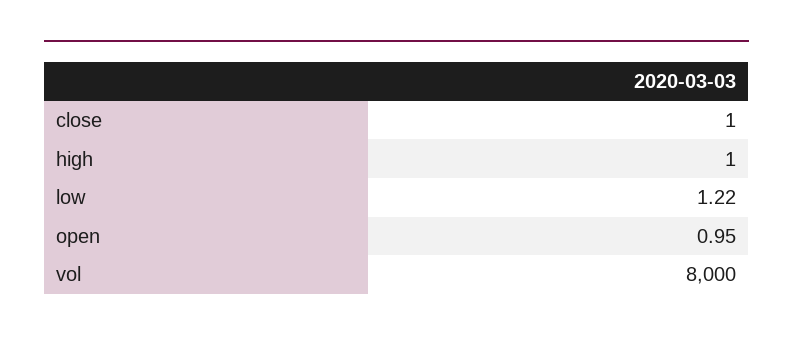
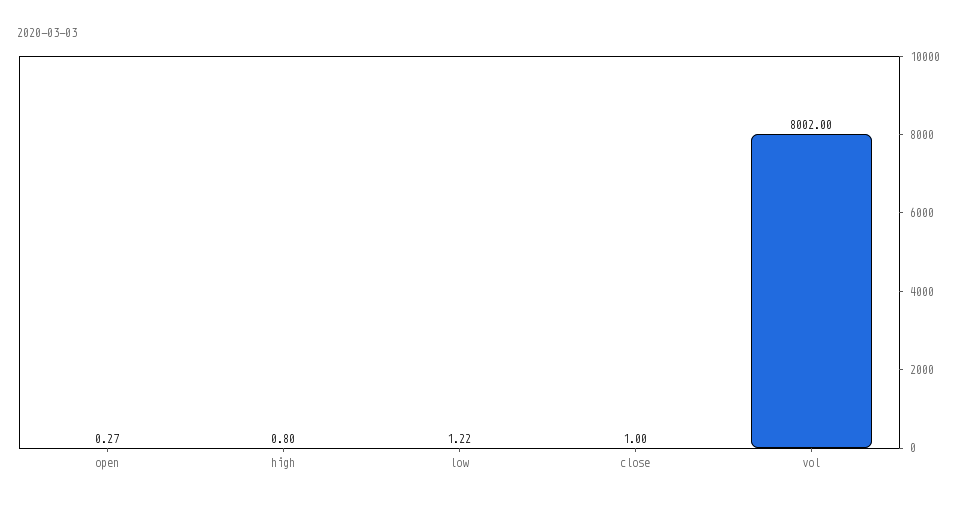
high: 1 -> 0.8
open: 0.95 -> 0.27
vol: 8000 -> 8002

